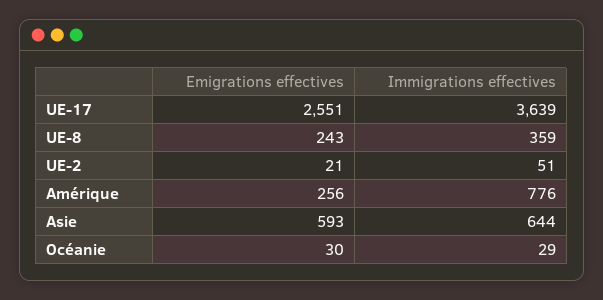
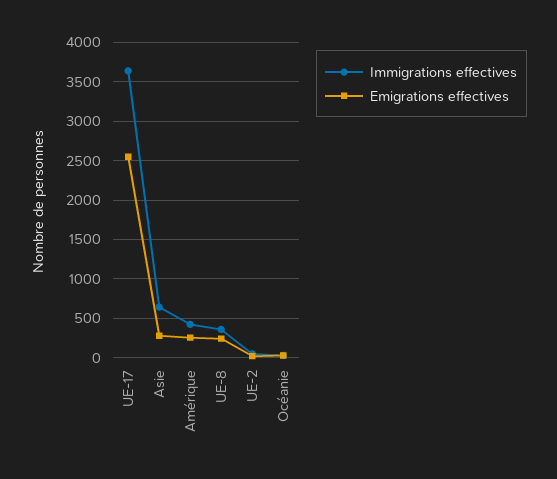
Immigrations effectives, Amérique: 776 -> 400
Emigrations effectives, Asie: 593 -> 300

